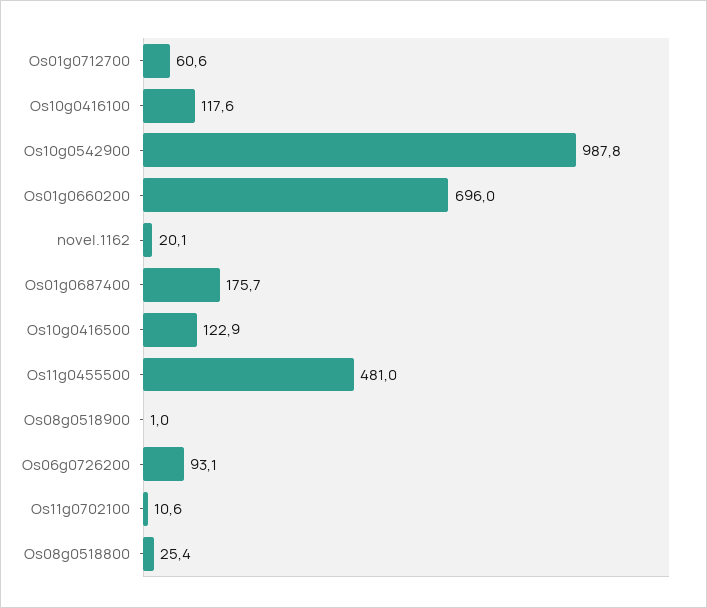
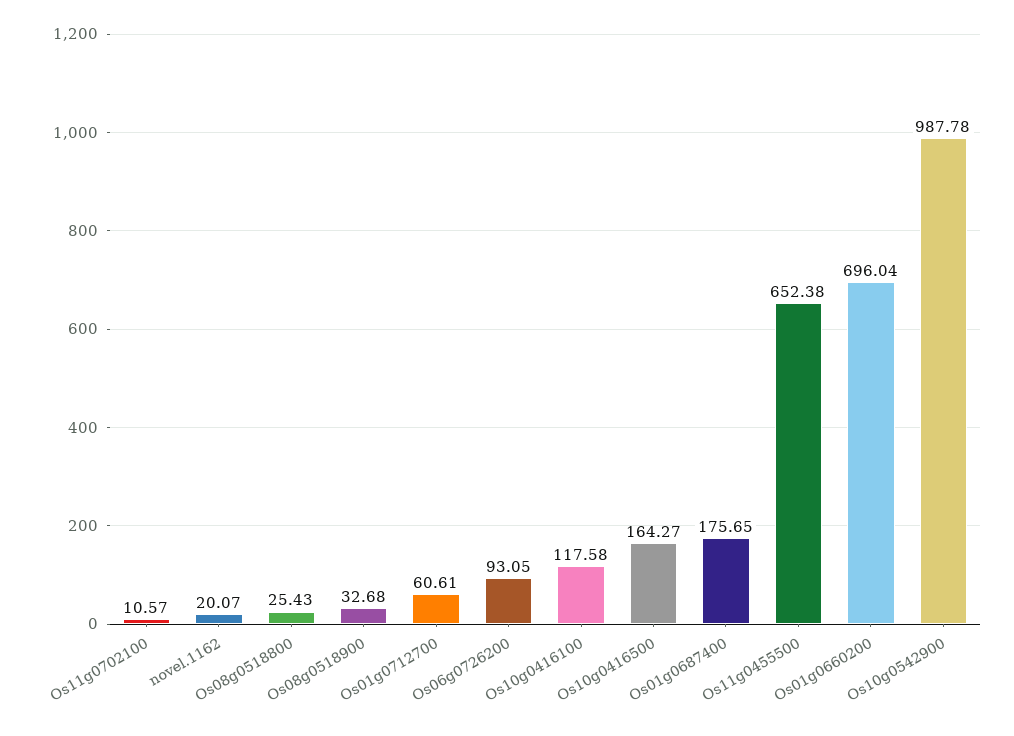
Os10g0416500: 122.9 -> 164.27
Os11g0455500: 481 -> 652.38
Os08g0518900: 1 -> 32.68

